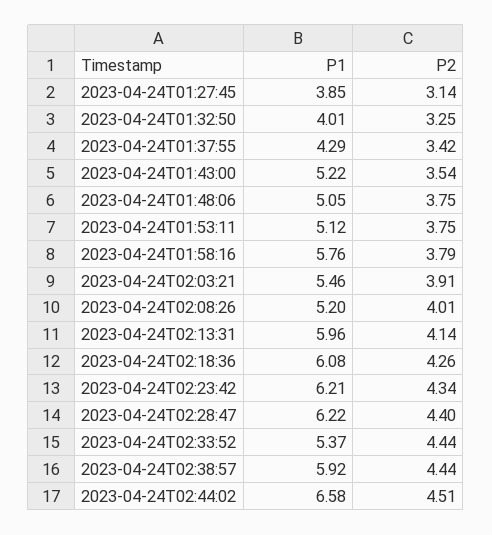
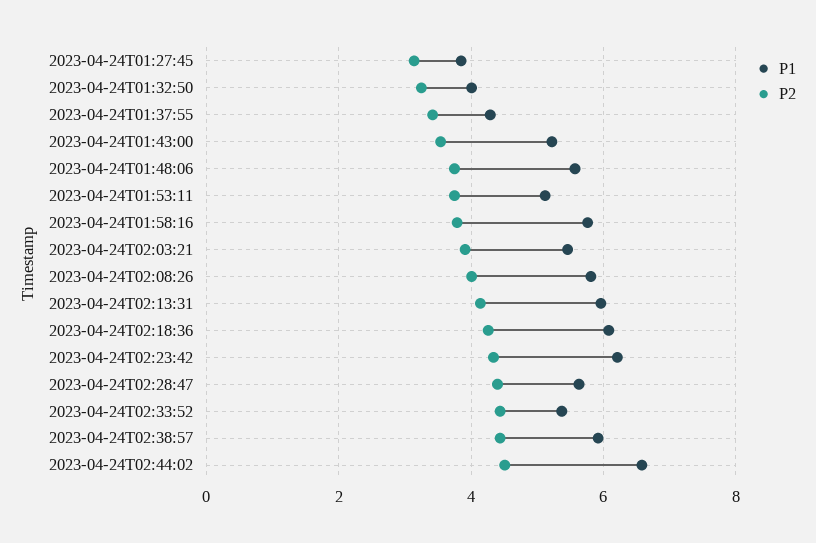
P1, 2023-04-24T01:48:06: 5.05 -> 5.6
P1, 2023-04-24T02:08:26: 5.2 -> 5.8
P1, 2023-04-24T02:28:47: 6.22 -> 5.6

